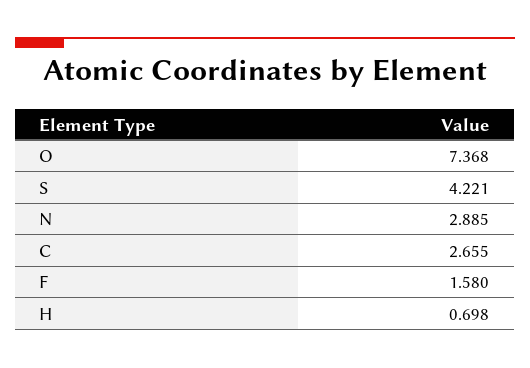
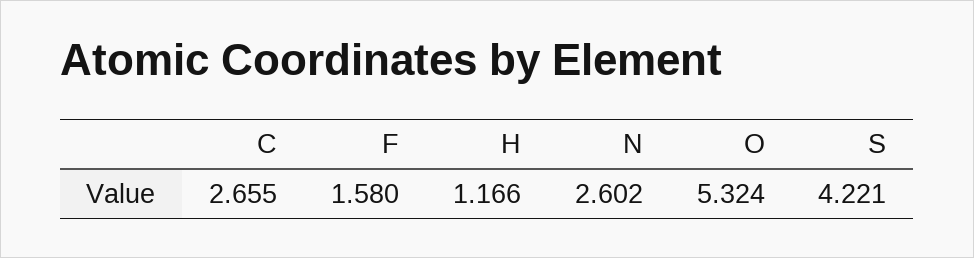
O: 7.368 -> 5.324
N: 2.885 -> 2.602
H: 0.698 -> 1.166

